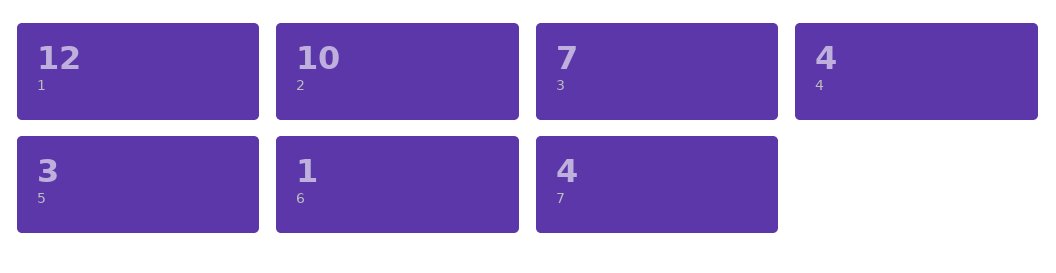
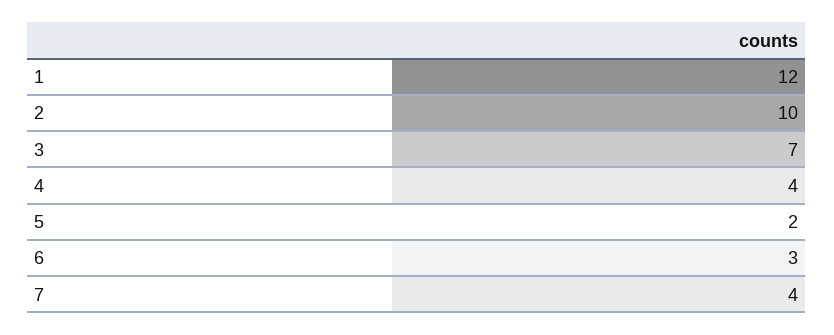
5: 3 -> 2
6: 1 -> 3

